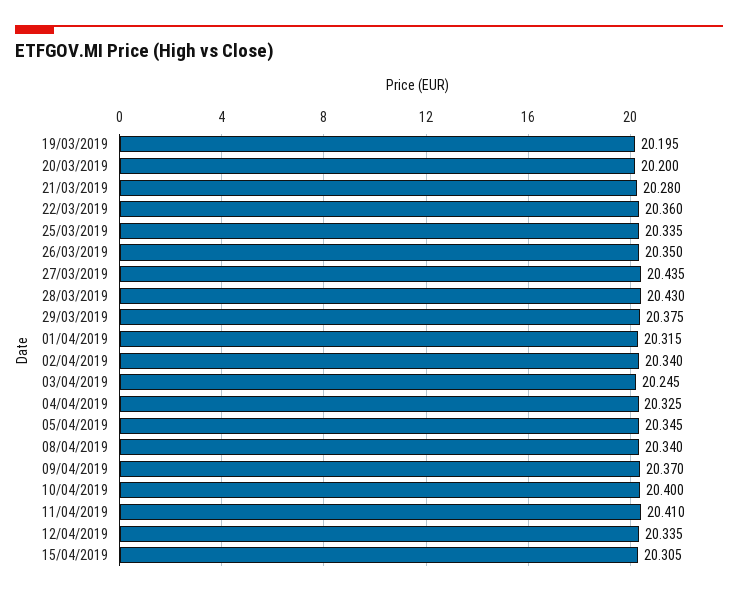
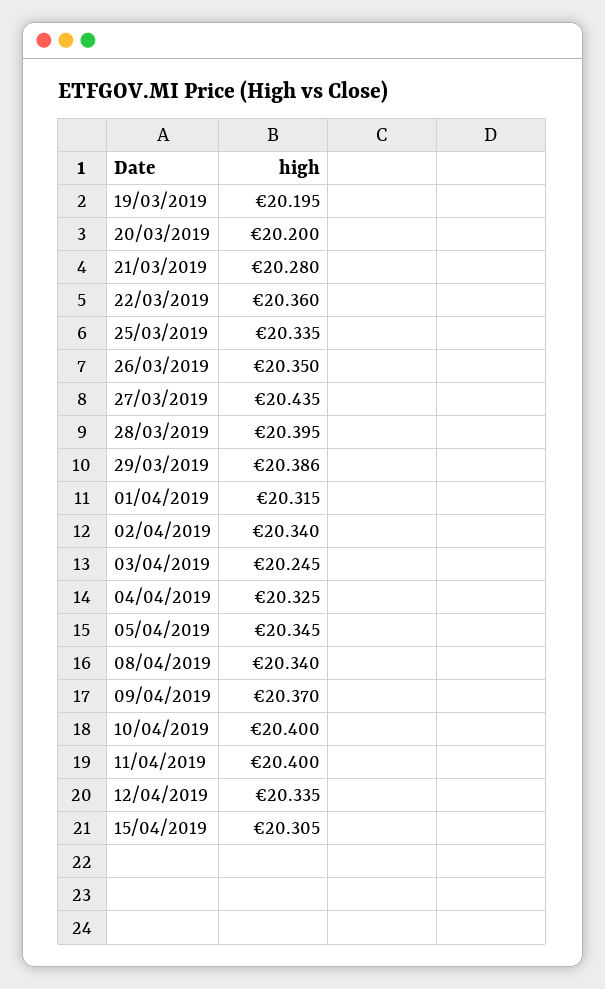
28/03/2019: 20.43 -> 20.395
29/03/2019: 20.375 -> 20.386
11/04/2019: 20.41 -> 20.4

